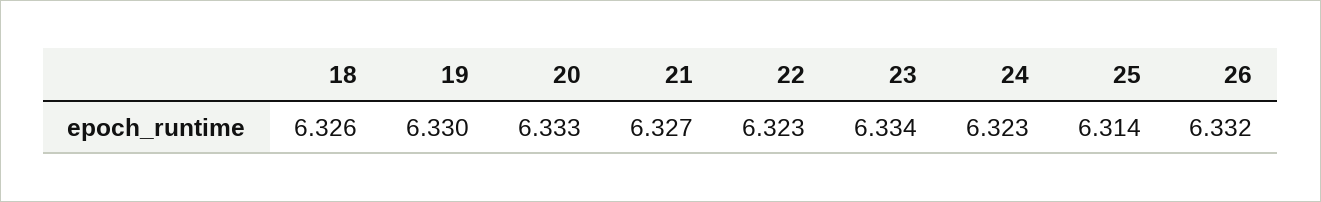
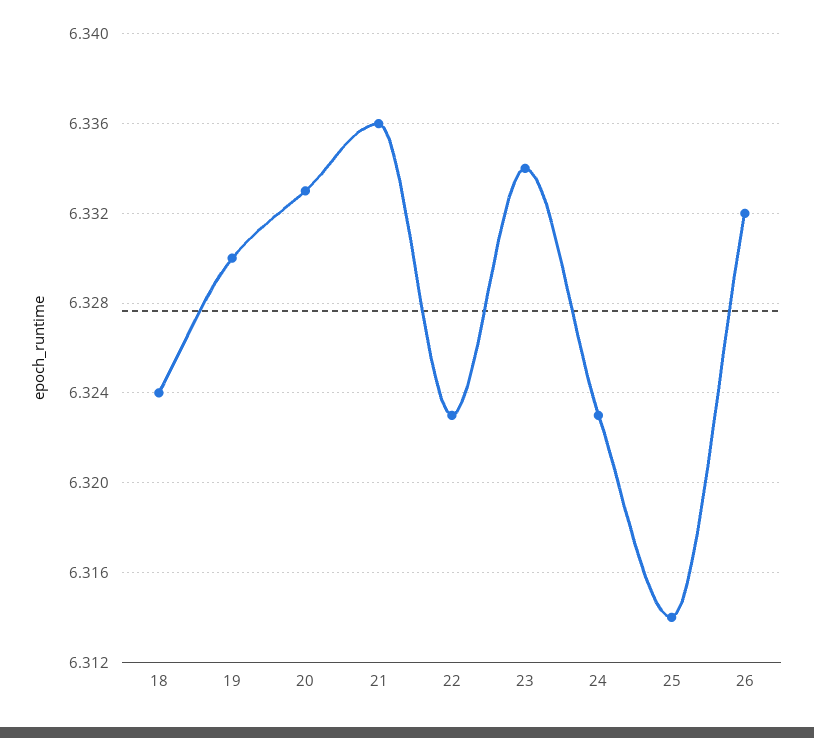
18: 6.326 -> 6.324
21: 6.327 -> 6.336

